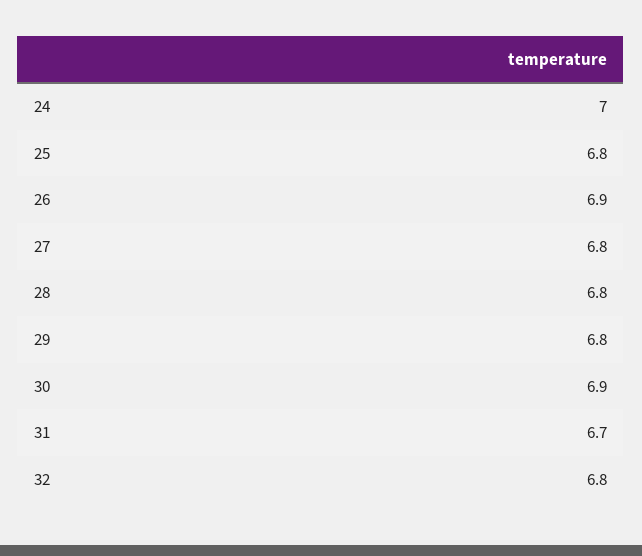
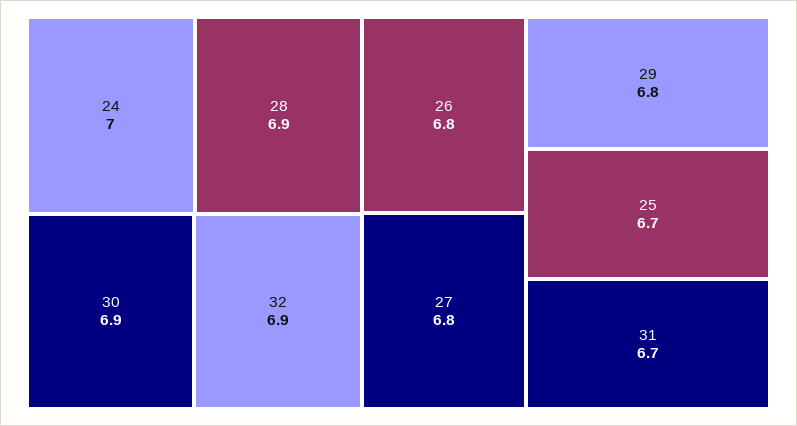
25: 6.8 -> 6.7
26: 6.9 -> 6.8
28: 6.8 -> 6.9
32: 6.8 -> 6.9

